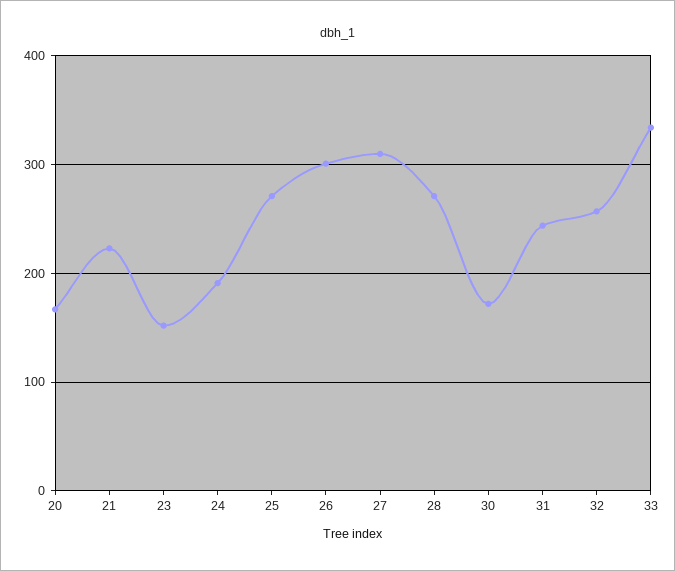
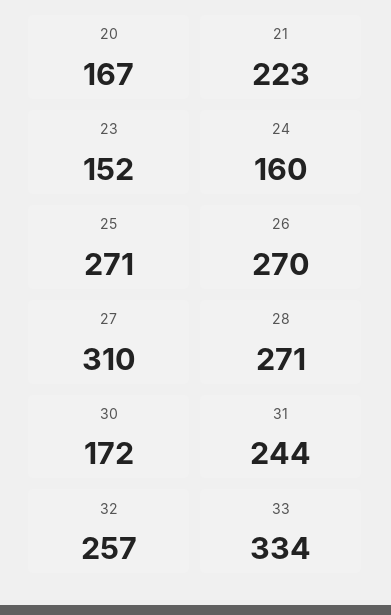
24: 190 -> 160
26: 300 -> 270

